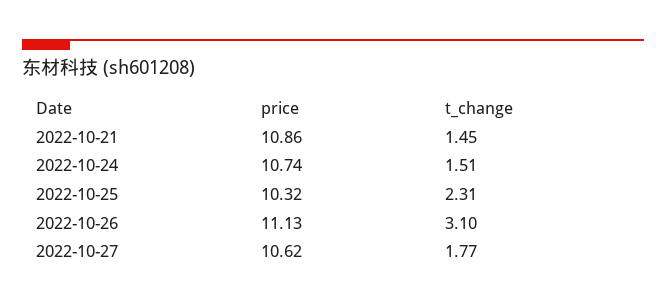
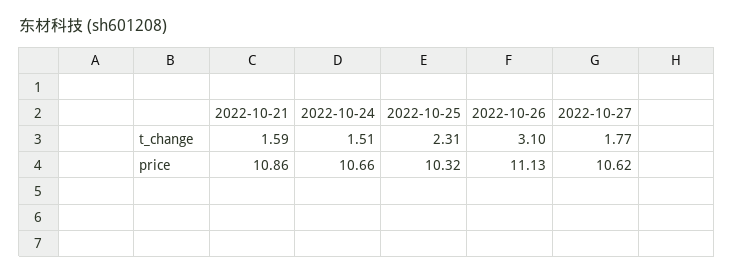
t_change, 2022-10-21: 1.45 -> 1.59
price, 2022-10-24: 10.74 -> 10.66

